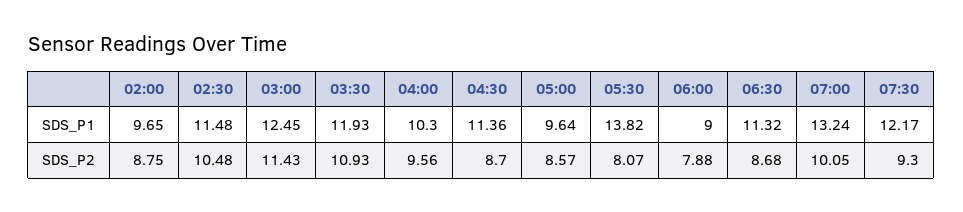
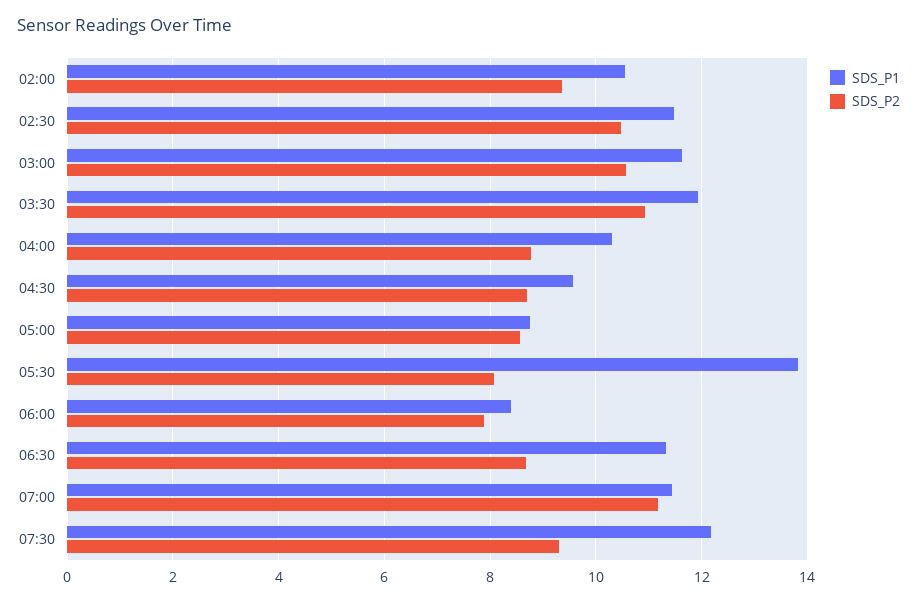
SDS_P1, 02:00: 9.65 -> 10.6
SDS_P1, 03:00: 12.45 -> 11.6
SDS_P1, 04:30: 11.36 -> 9.6
SDS_P1, 05:00: 9.64 -> 8.8
SDS_P1, 06:00: 9 -> 8.4
SDS_P1, 07:00: 13.24 -> 11.4
SDS_P2, 02:00: 8.75 -> 9.4
SDS_P2, 03:00: 11.43 -> 10.6
SDS_P2, 04:00: 9.56 -> 8.8
SDS_P2, 07:00: 10.05 -> 11.2

